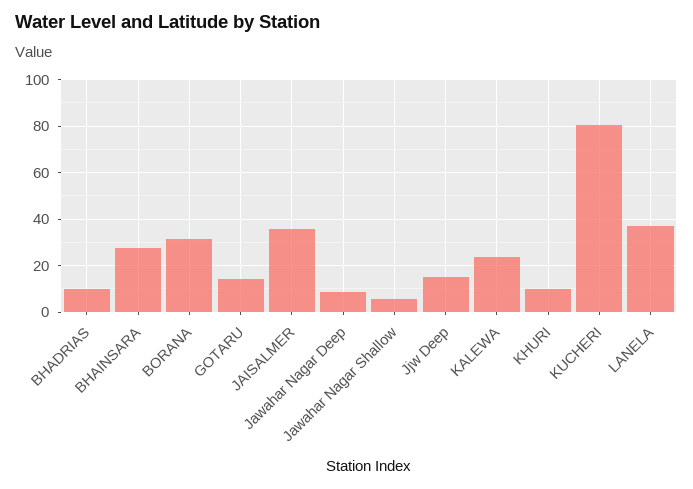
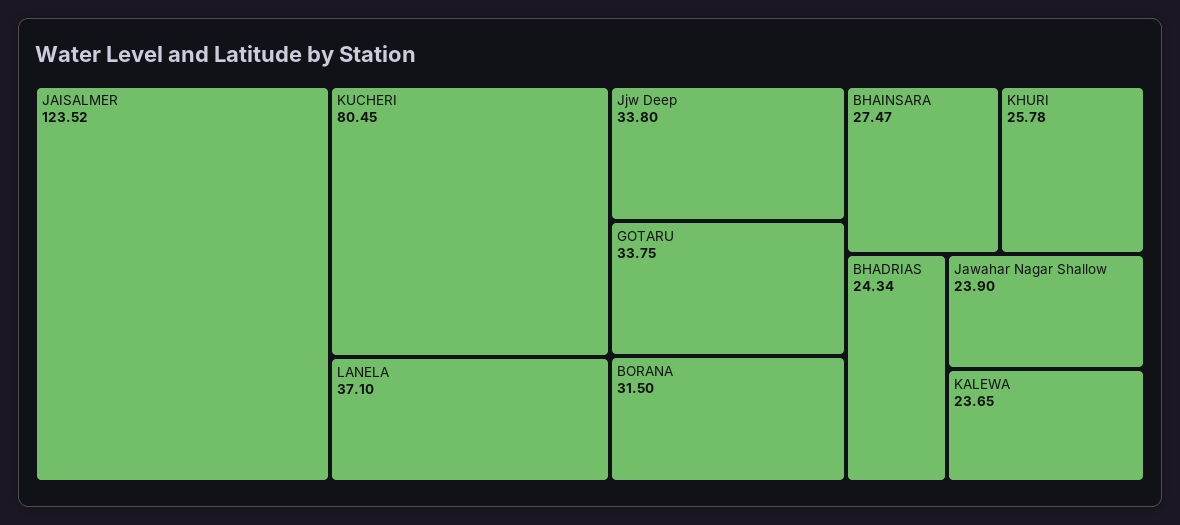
BHADRIAS: 10 -> 24.34
GOTARU: 15 -> 33.75
JAISALMER: 35 -> 123.52
Jawahar Nagar Deep: 10 -> none
Jawahar Nagar Shallow: 5 -> 23.9
Jjw Deep: 15 -> 33.8
KHURI: 10 -> 25.78

